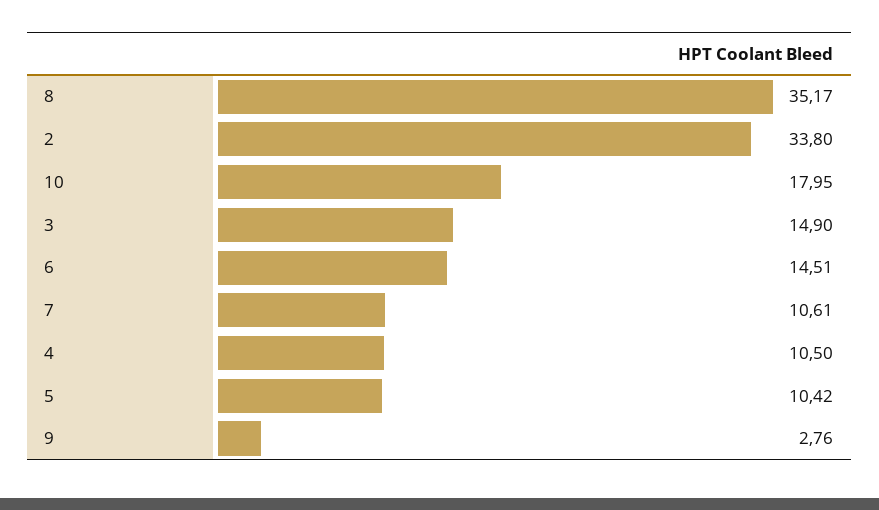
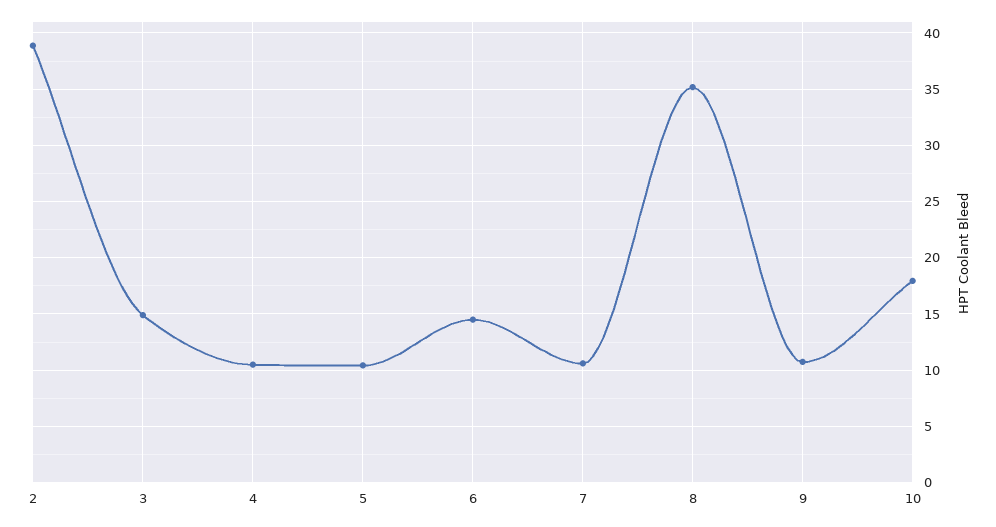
2: 33.8 -> 39
9: 2.76 -> 11

